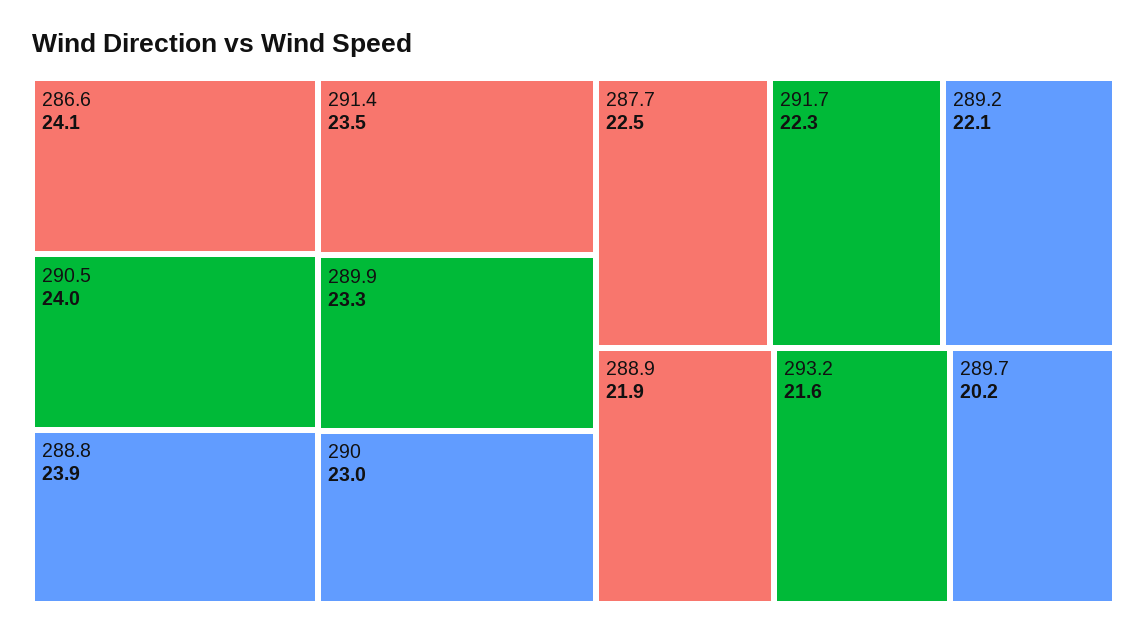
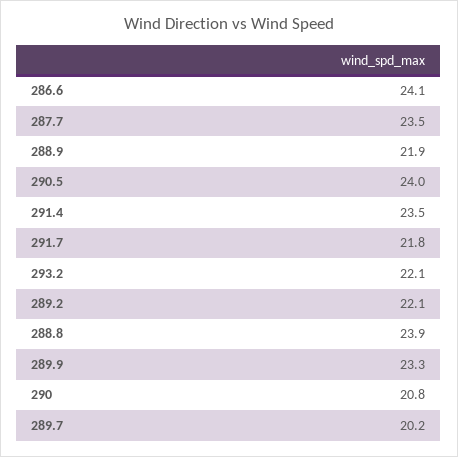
290: 23 -> 20.8
287.7: 22.5 -> 23.5
291.7: 22.3 -> 21.8
293.2: 21.6 -> 22.1

